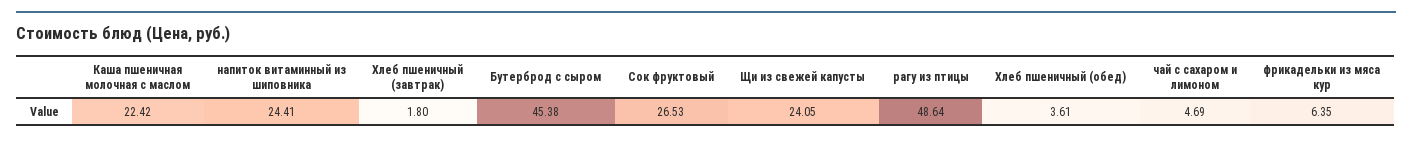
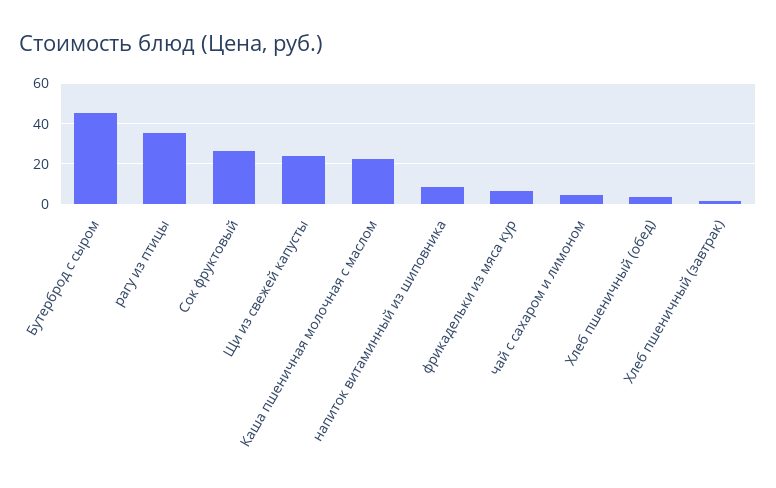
напиток витаминный из шиповника: 24.41 -> 10
рагу из птицы: 48.64 -> 35

